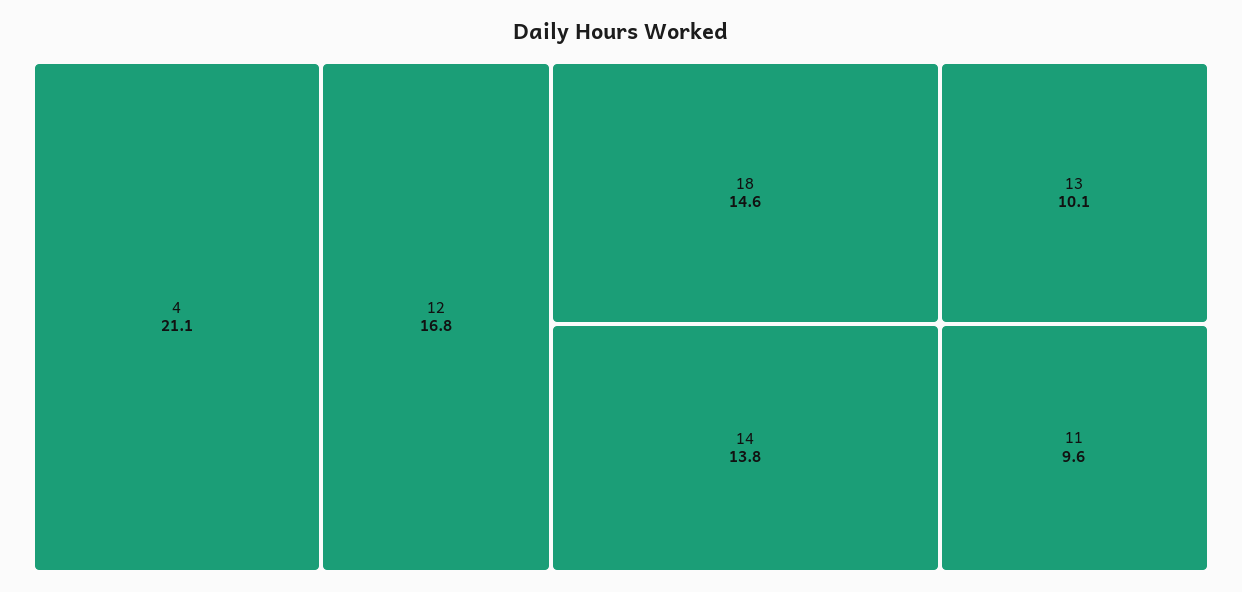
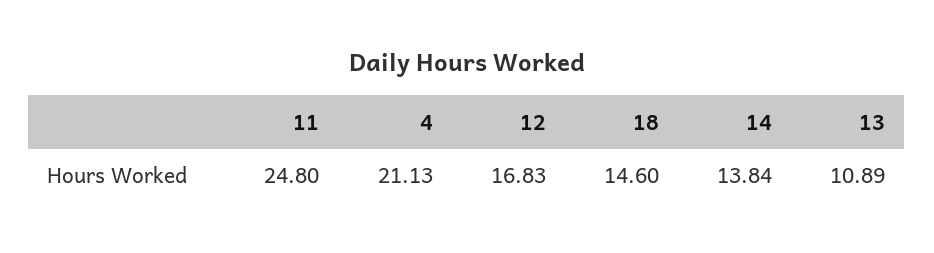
13: 10.1 -> 10.89
11: 9.6 -> 24.8

